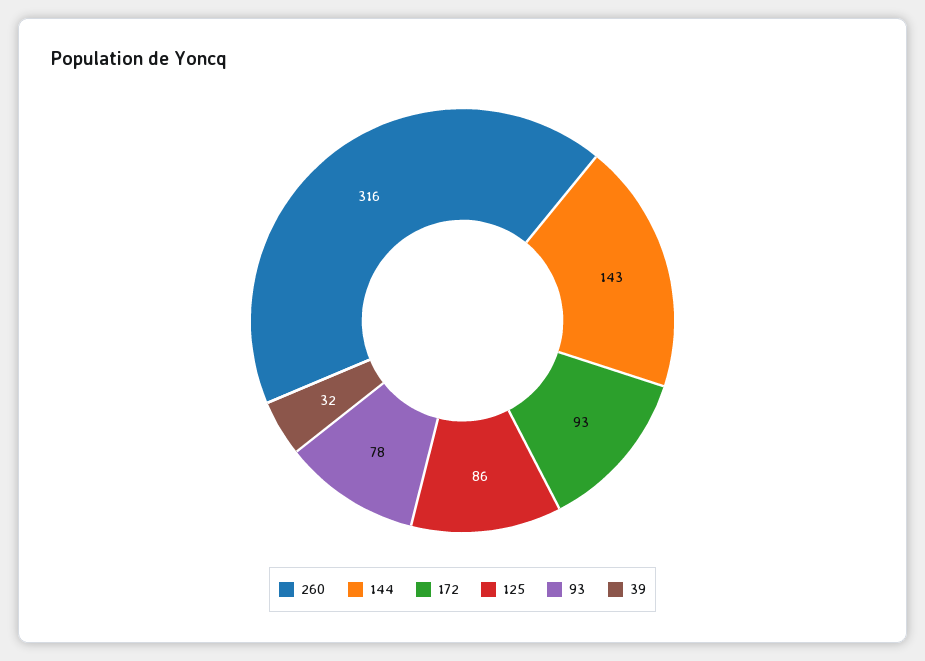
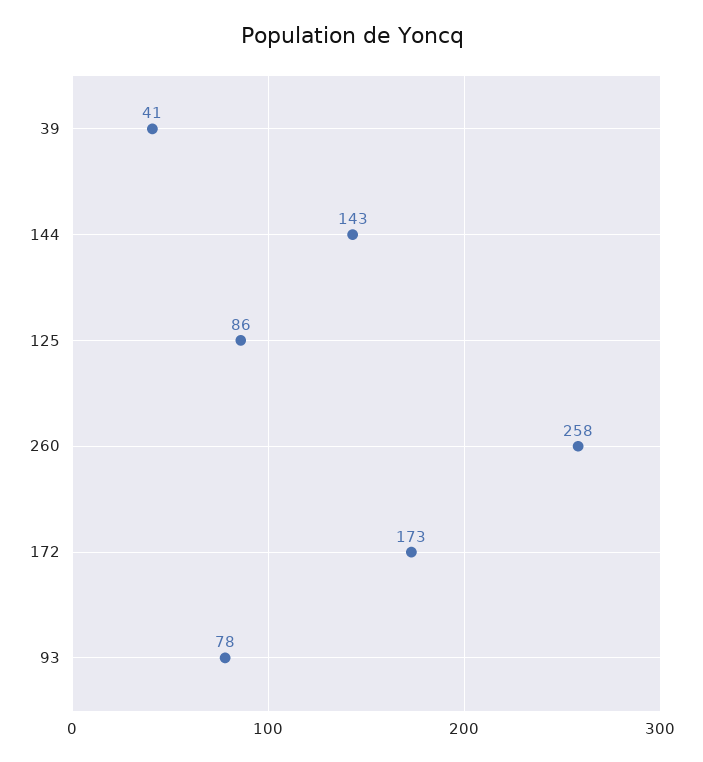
260: 316 -> 258
172: 93 -> 173
39: 32 -> 41

